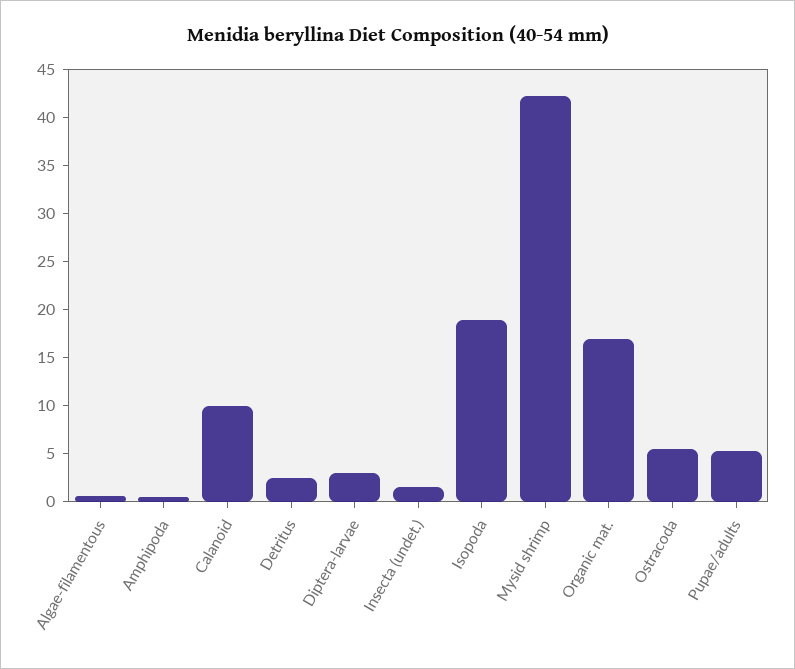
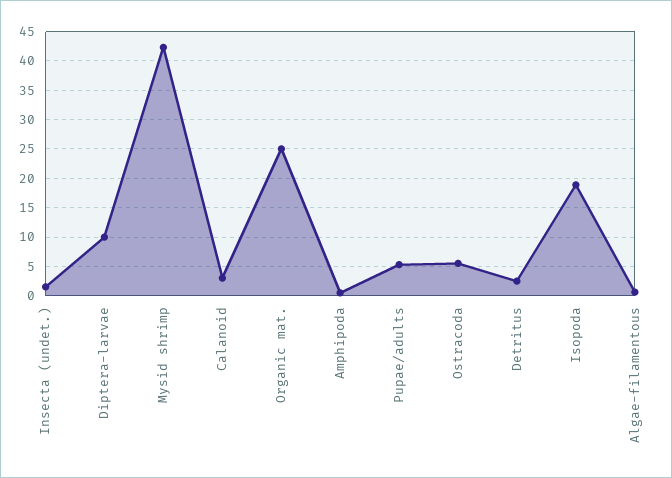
Calanoid: 10 -> 2.5
Diptera-larvae: 3 -> 10
Organic mat.: 17 -> 25

